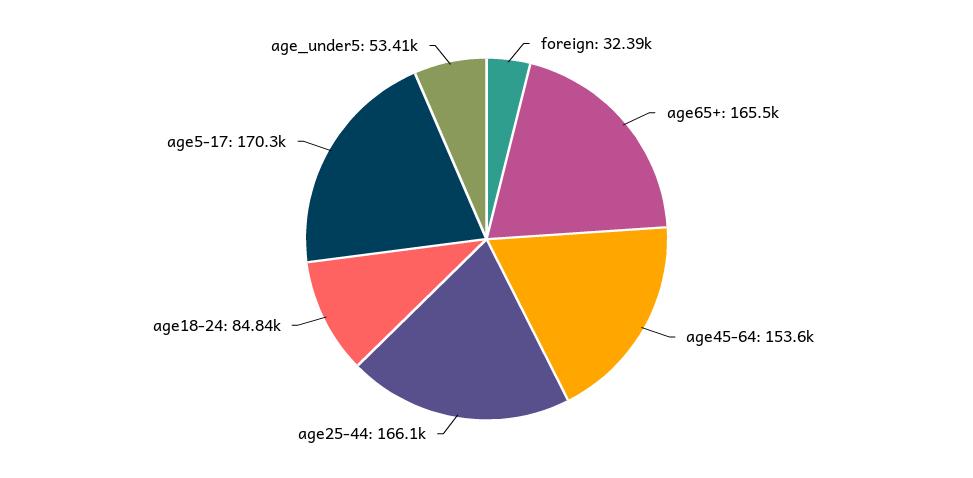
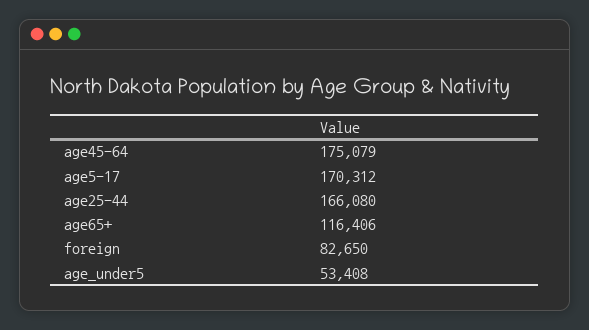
foreign: 32390 -> 82650
age65+: 165500 -> 116406
age45-64: 153600 -> 175079
age18-24: 84840 -> none

